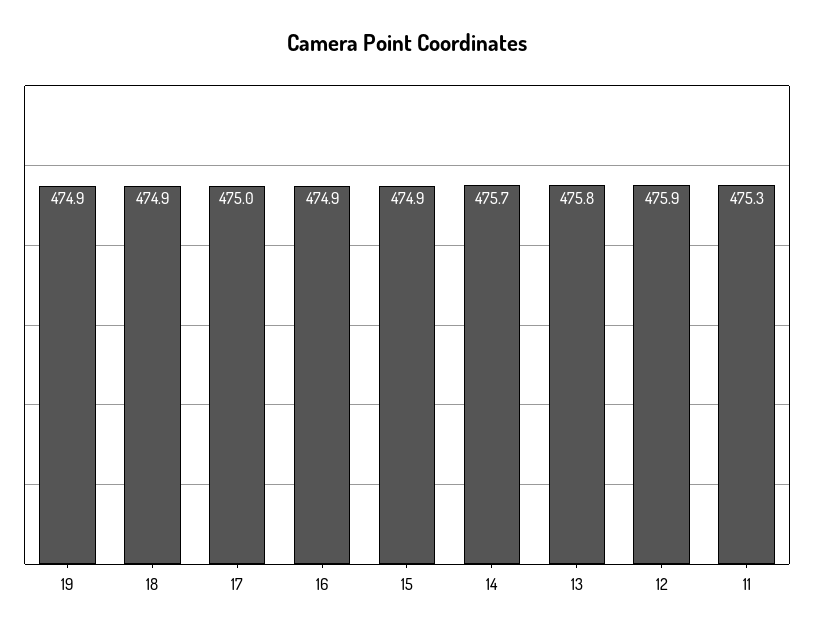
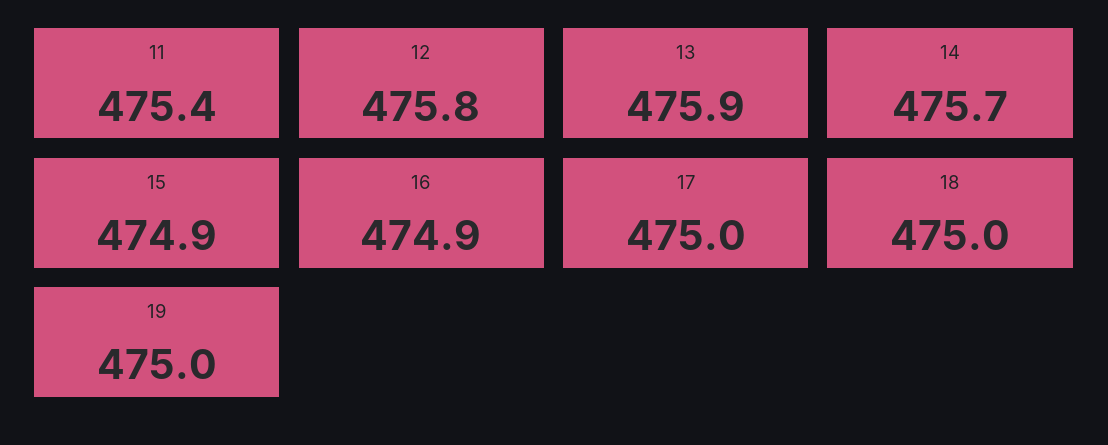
19: 474.9 -> 475
18: 474.9 -> 475
13: 475.8 -> 475.9
12: 475.9 -> 475.8
11: 475.3 -> 475.4

